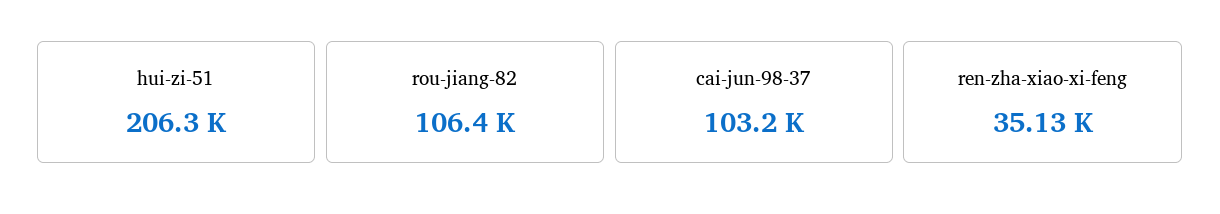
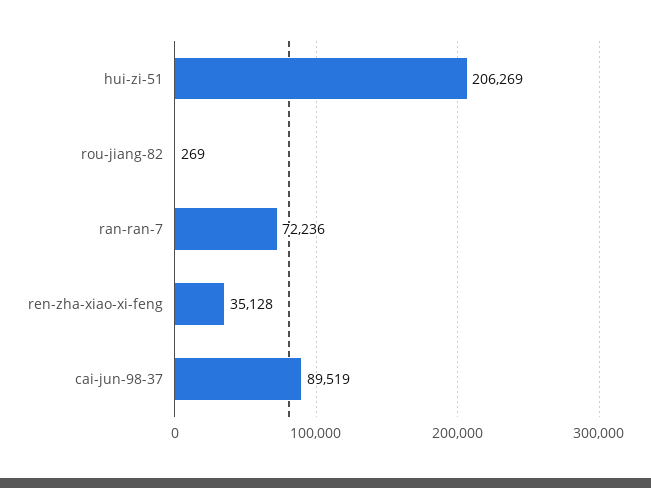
rou-jiang-82: 106400 -> 269
cai-jun-98-37: 103200 -> 89519
ran-ran-7: none -> 72236

